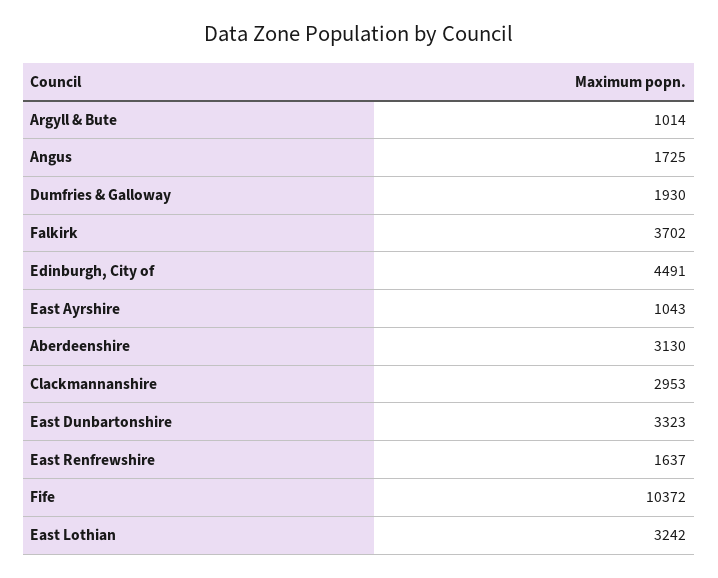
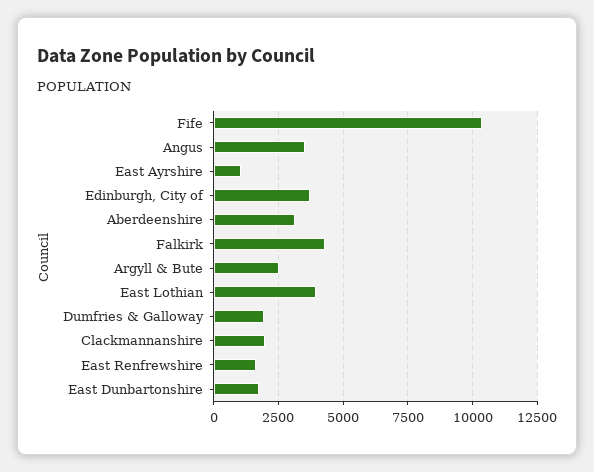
Argyll & Bute: 1014 -> 2500
Angus: 1725 -> 3500
Falkirk: 3702 -> 4250
Edinburgh, City of: 4491 -> 3750
Clackmannanshire: 2953 -> 2000
East Dunbartonshire: 3323 -> 1750
East Lothian: 3242 -> 4000

